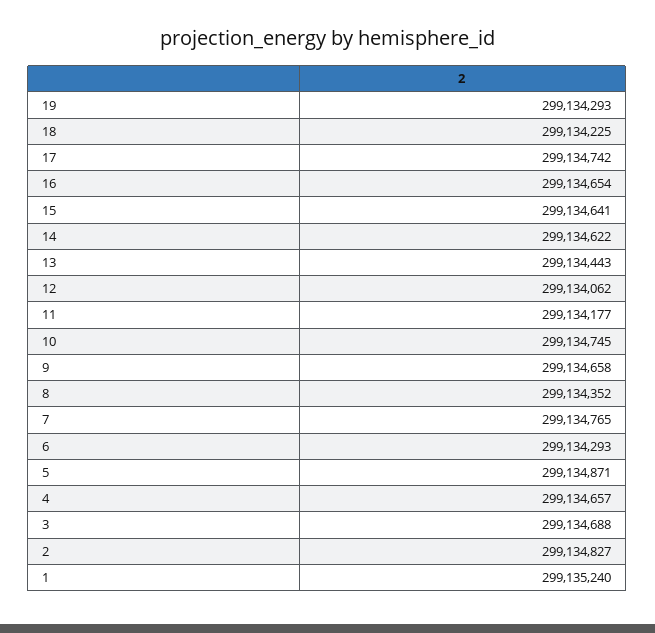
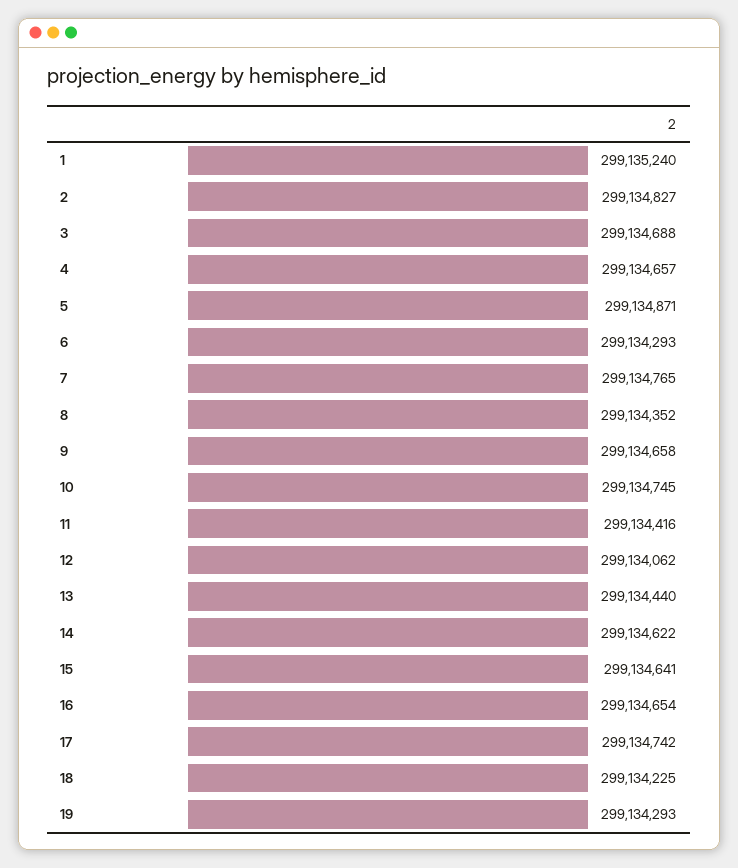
13: 299134443 -> 299134440
11: 299134177 -> 299134416

